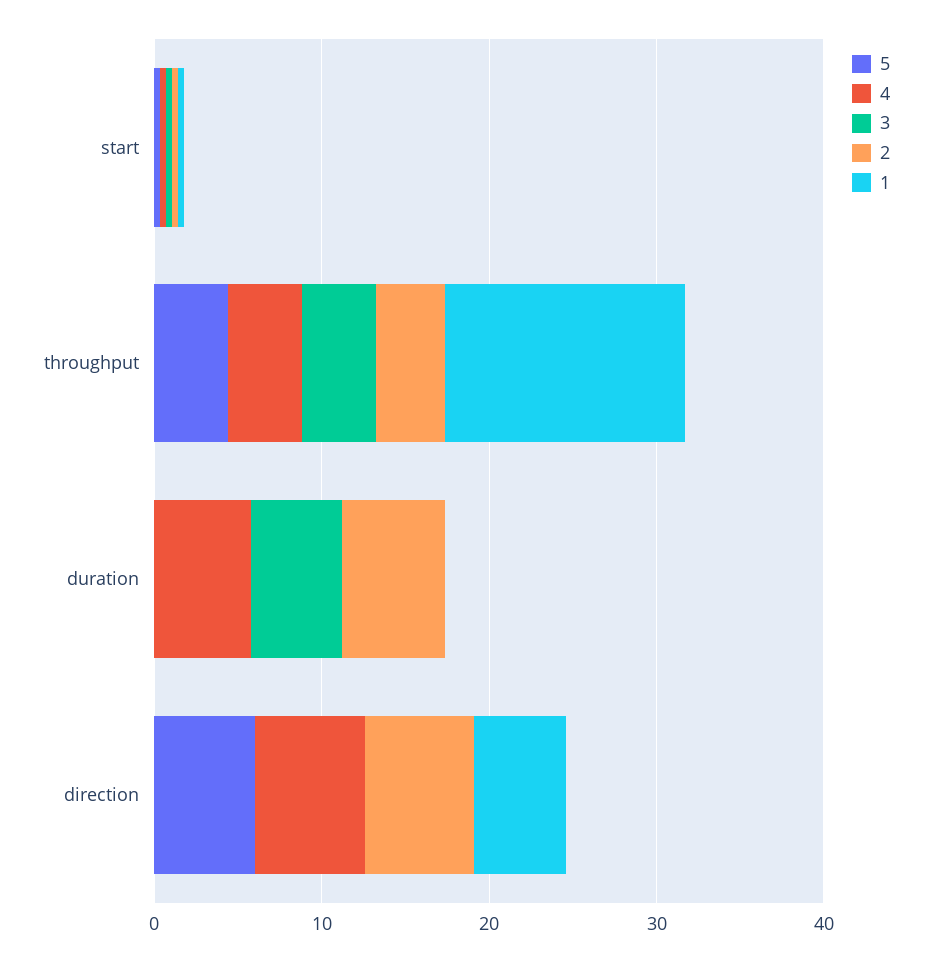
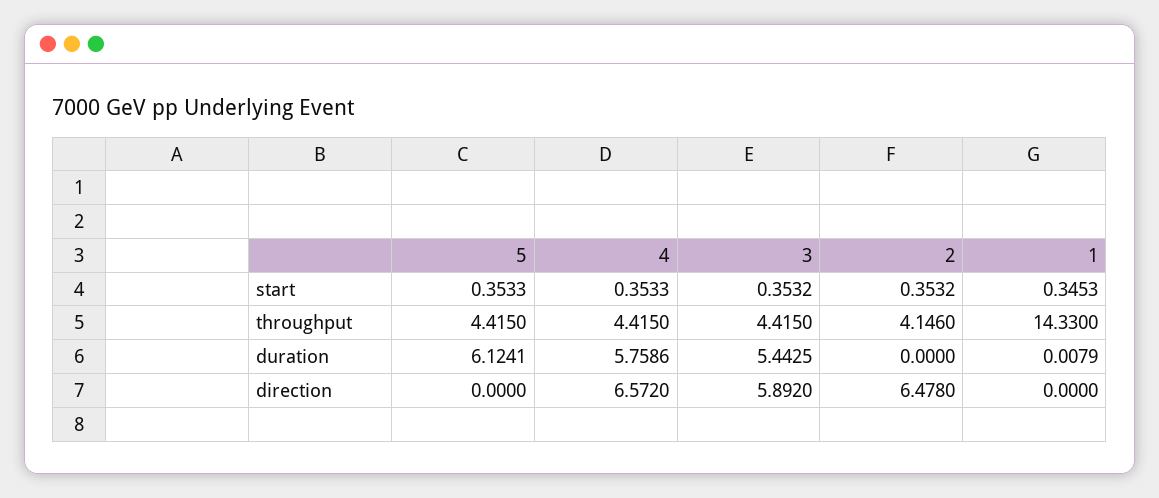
5, duration: 0 -> 6.1241
2, duration: 6 -> 0
5, direction: 6 -> 0
3, direction: 0 -> 5.892
1, direction: 6 -> 0

